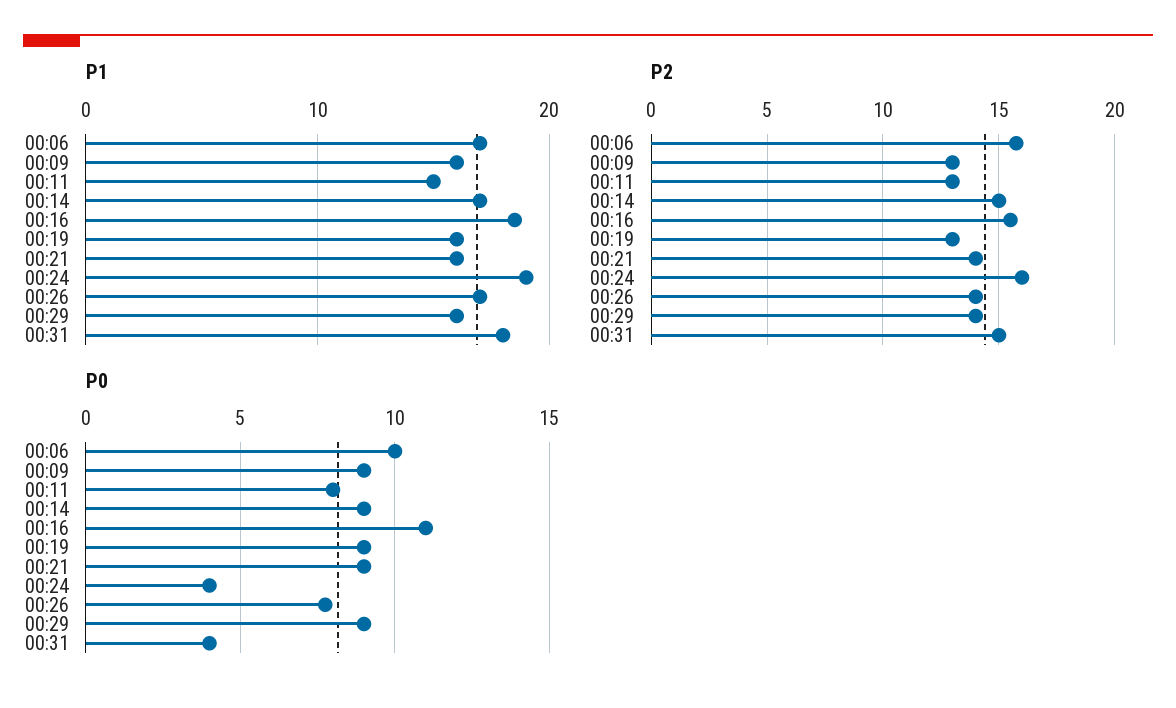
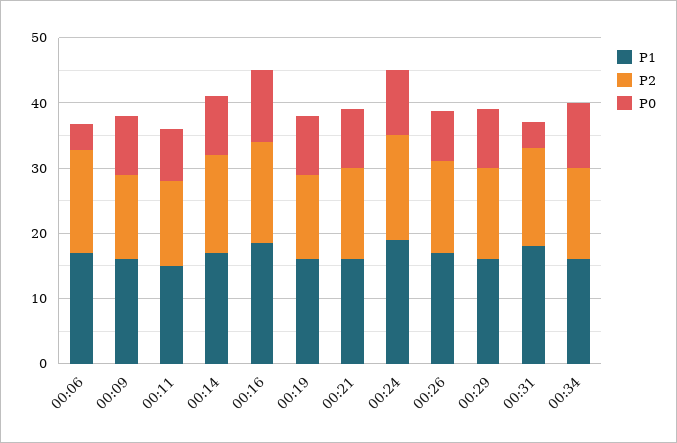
P0, 00:06: 10 -> 4
P0, 00:24: 4 -> 10
P1, 00:34: none -> 16
P2, 00:34: none -> 14
P0, 00:34: none -> 10

